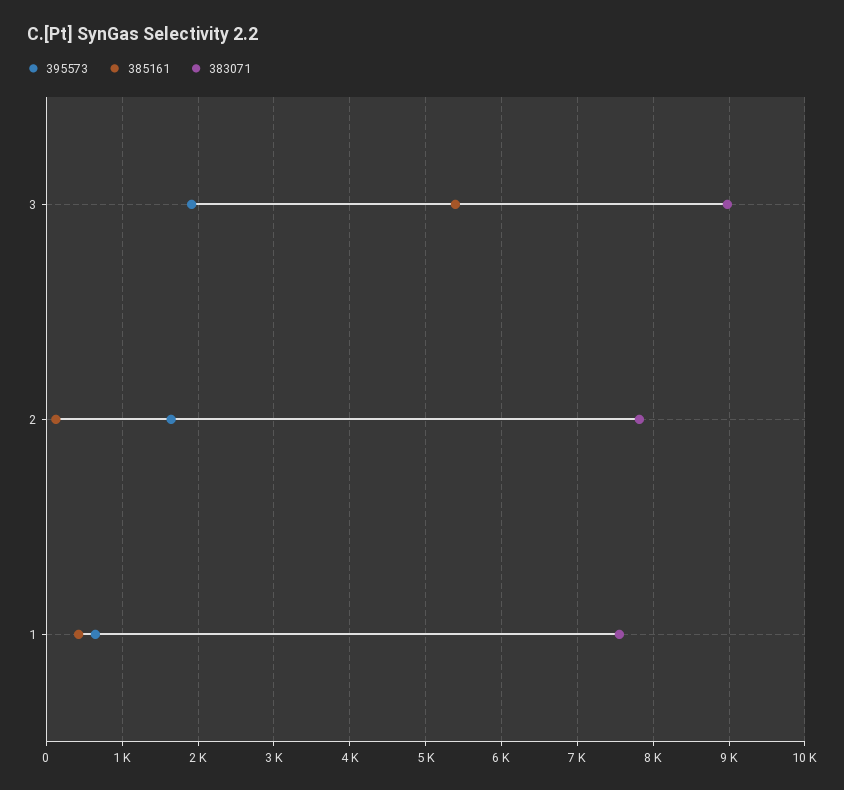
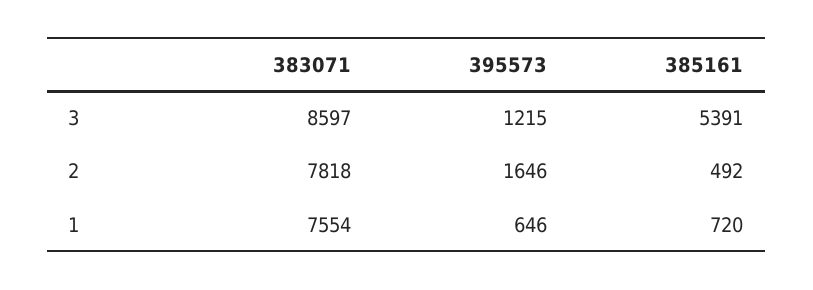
395573, 3: 1900 -> 1215
383071, 3: 9000 -> 8597
385161, 2: 100 -> 492
385161, 1: 400 -> 720

